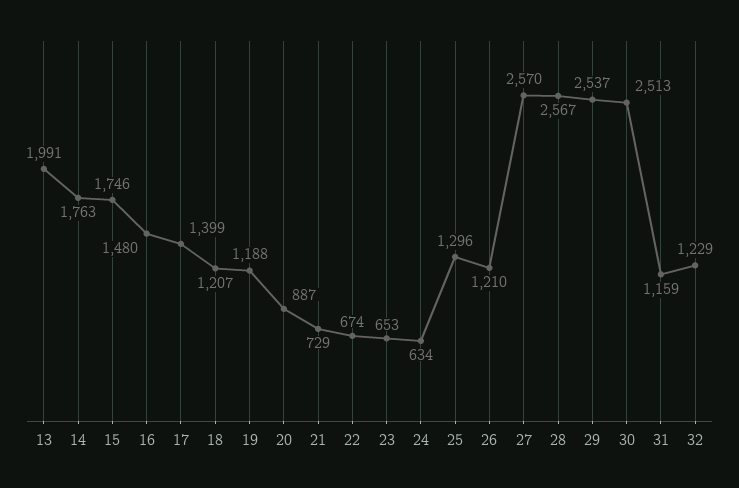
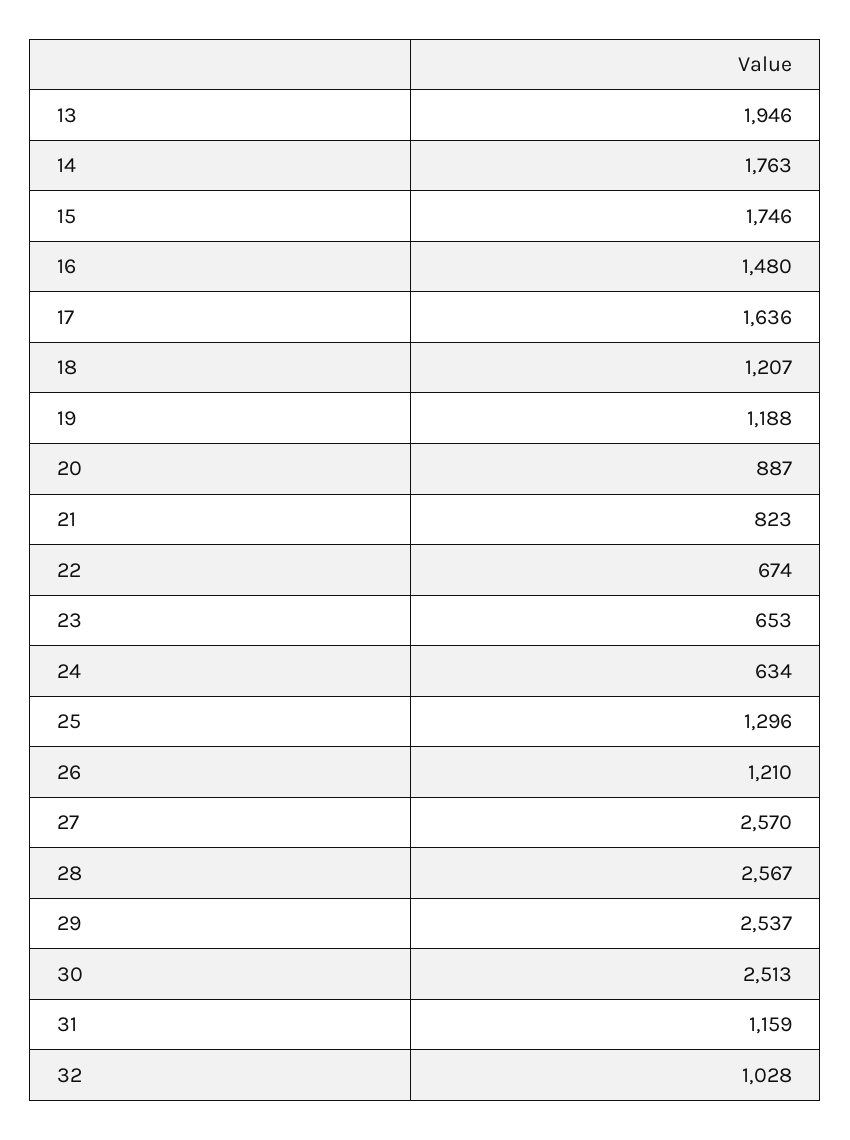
13: 1991 -> 1946
17: 1399 -> 1636
21: 729 -> 823
32: 1229 -> 1028

